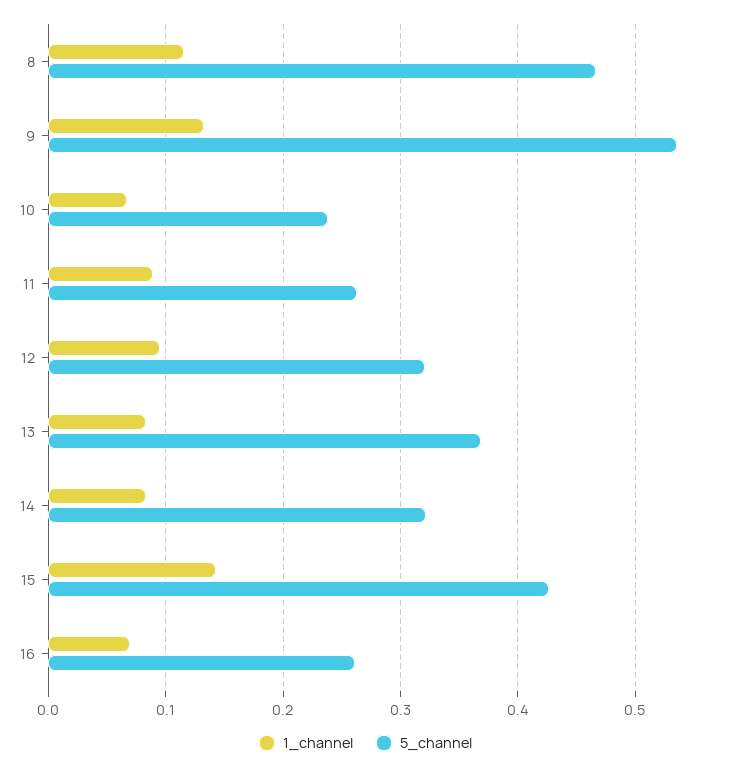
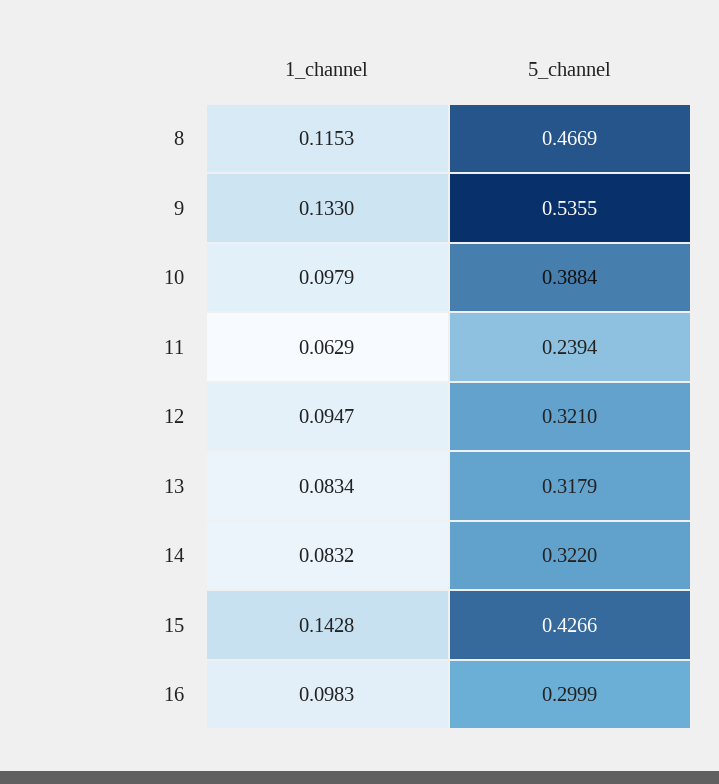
1_channel, 10: 0.07 -> 0.0979
5_channel, 10: 0.24 -> 0.3884
1_channel, 11: 0.09 -> 0.0629
5_channel, 11: 0.26 -> 0.2394
5_channel, 13: 0.37 -> 0.3179
1_channel, 16: 0.07 -> 0.0983
5_channel, 16: 0.26 -> 0.2999

